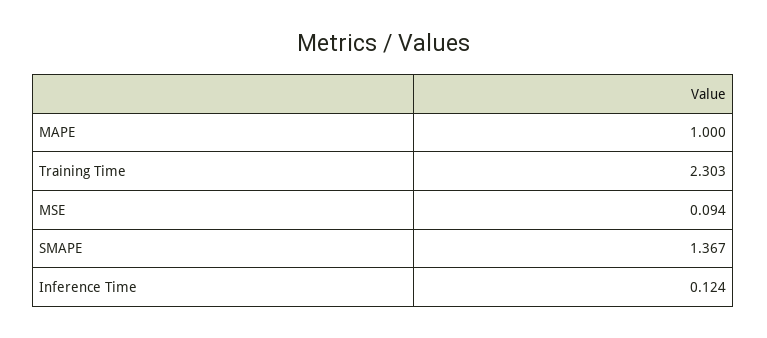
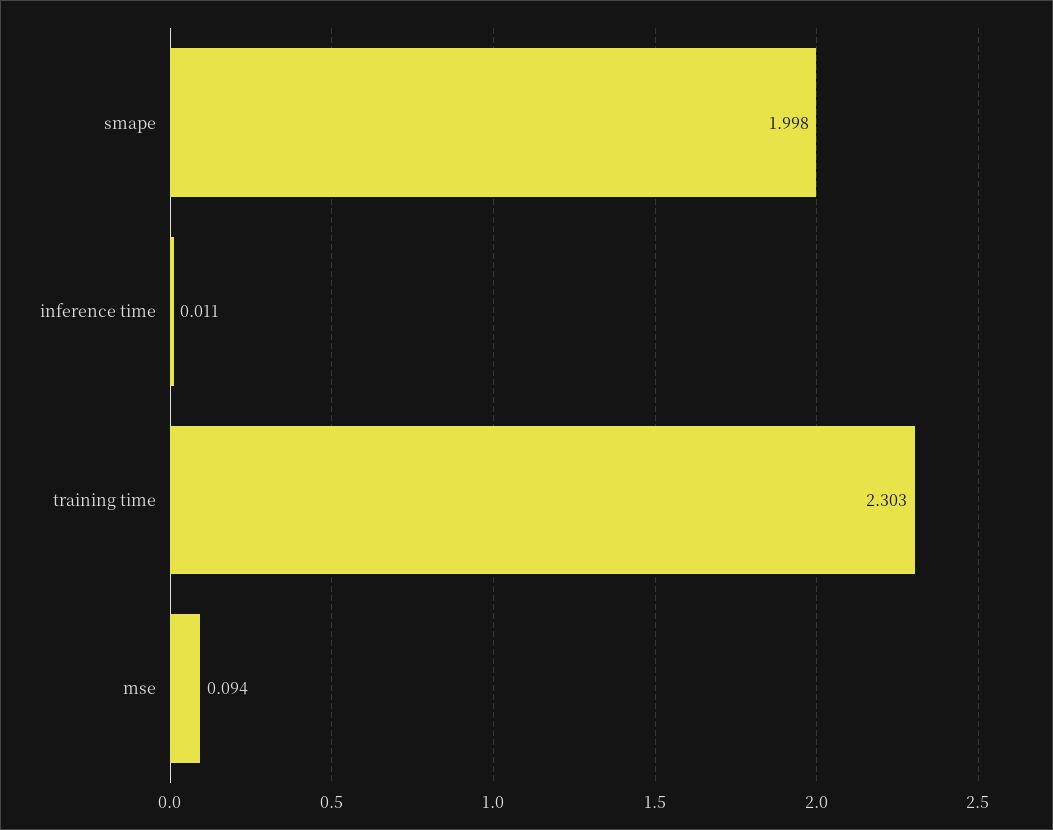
MAPE: 1 -> none
SMAPE: 1.367 -> 1.998
Inference Time: 0.124 -> 0.011

